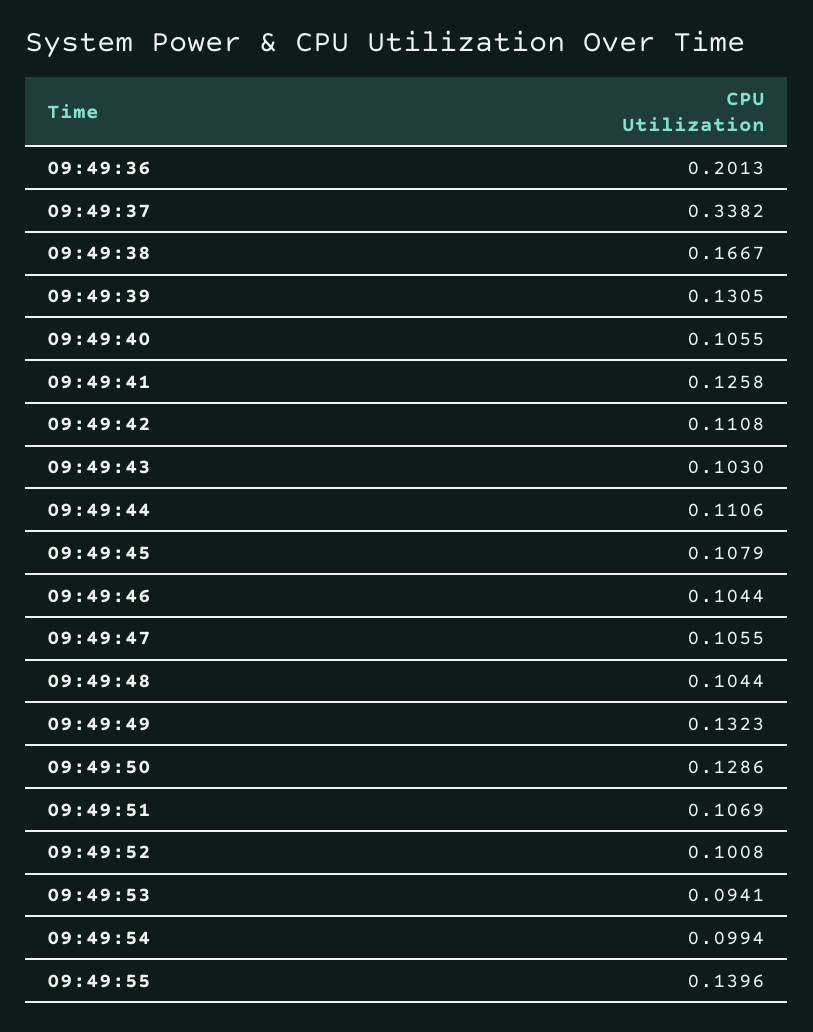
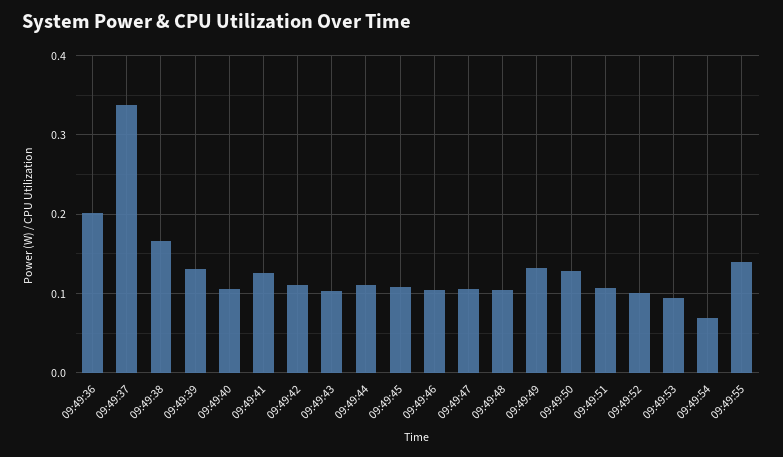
09:49:54: 0.0994 -> 0.07

